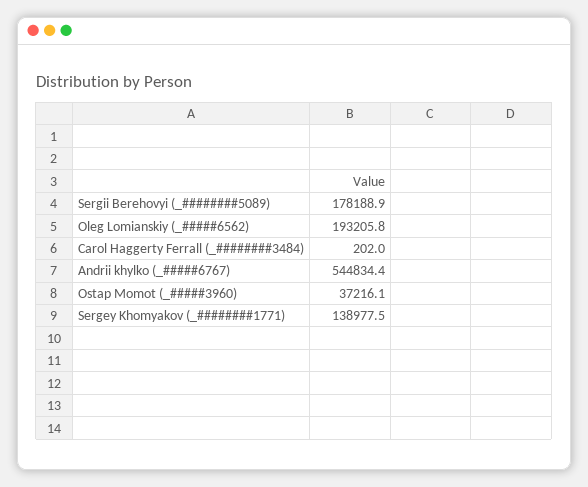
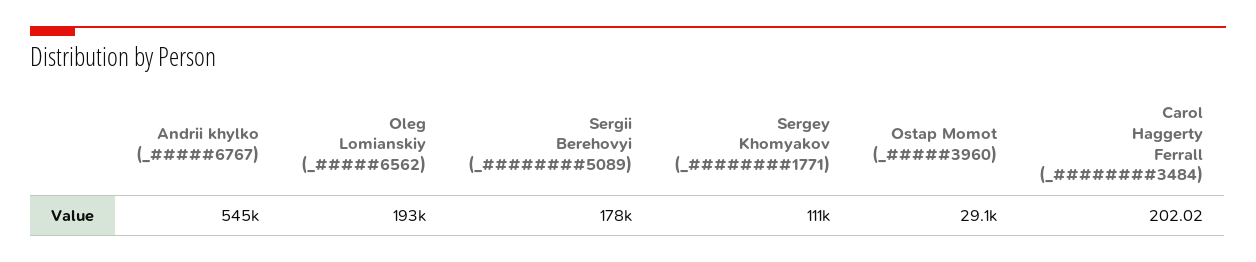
Ostap Momot (_#####3960): 37216.1 -> 29100
Sergey Khomyakov (_########1771): 138977.5 -> 111000

